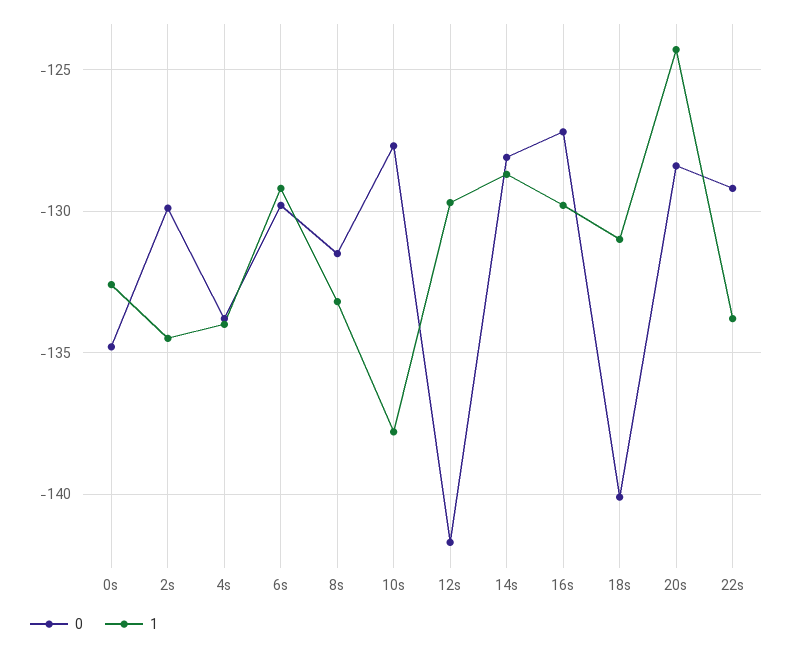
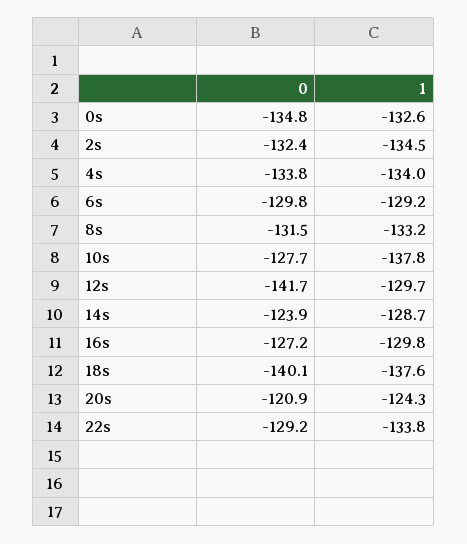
0, 2s: -130 -> -132.4
0, 14s: -128 -> -123.9
1, 18s: -131 -> -137.6
0, 20s: -128.5 -> -120.9

